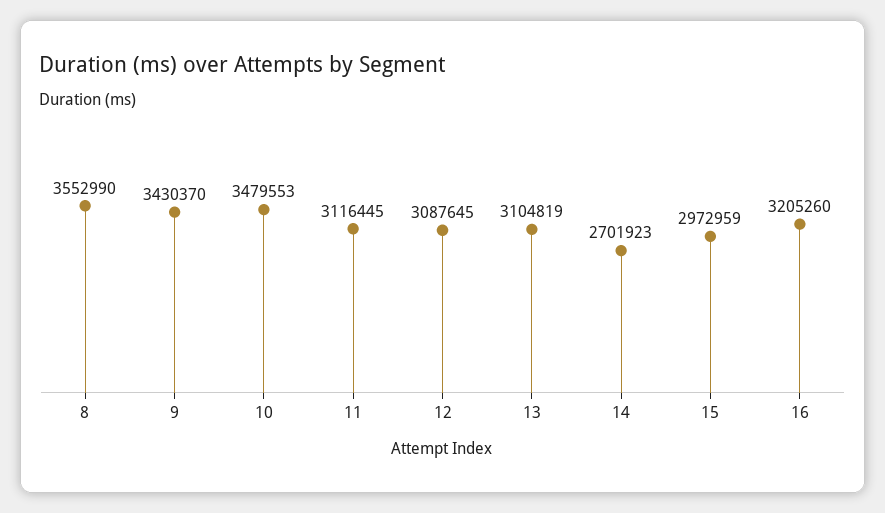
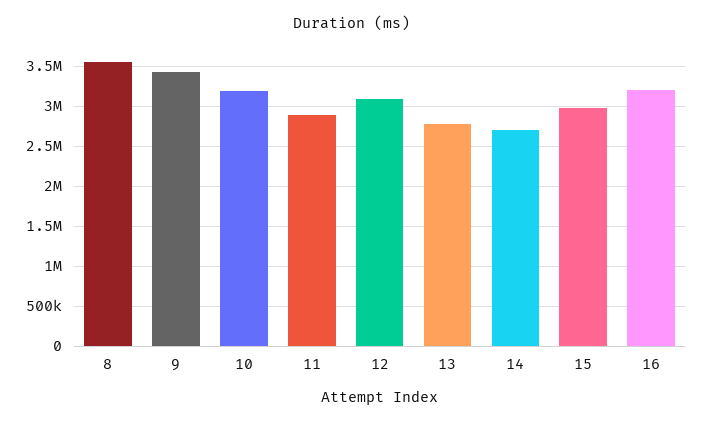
10: 3479553 -> 3200000
11: 3116445 -> 2900000
13: 3104819 -> 2800000

